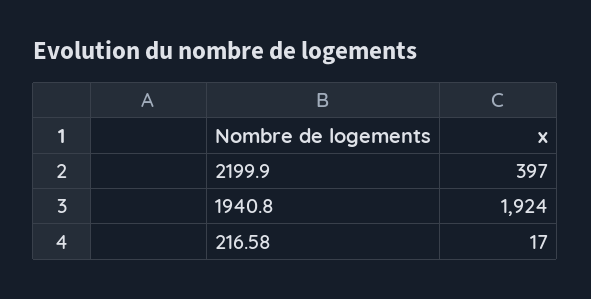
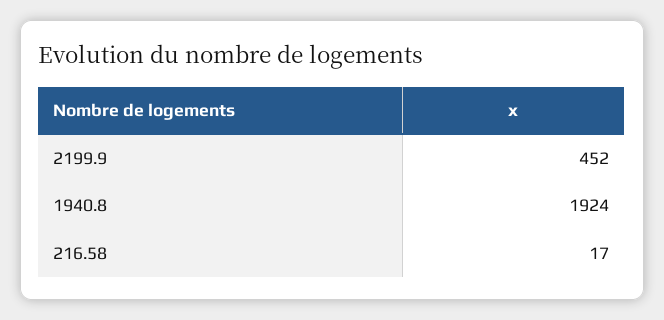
2199.9: 397 -> 452

